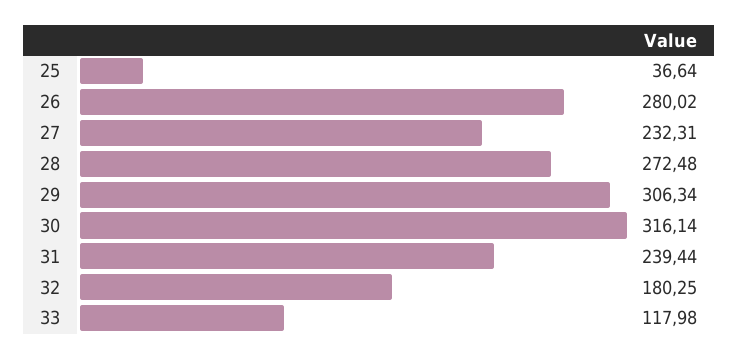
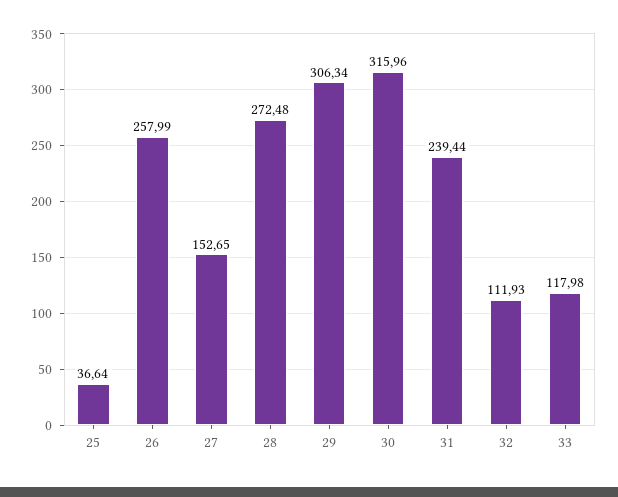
26: 280.02 -> 257.99
27: 232.31 -> 152.65
30: 316.14 -> 315.96
32: 180.25 -> 111.93

